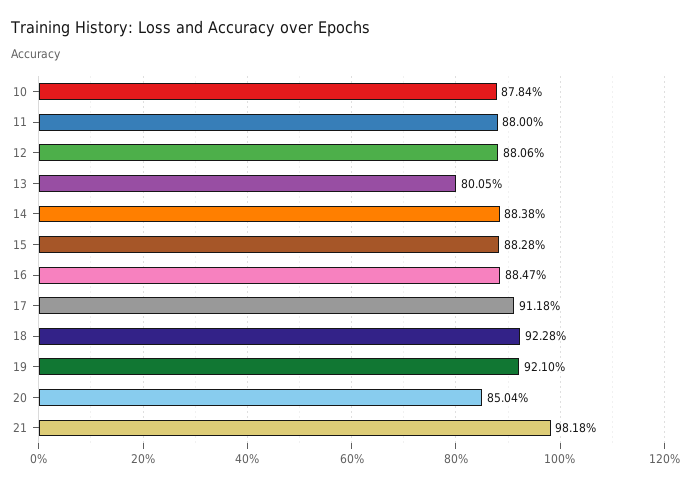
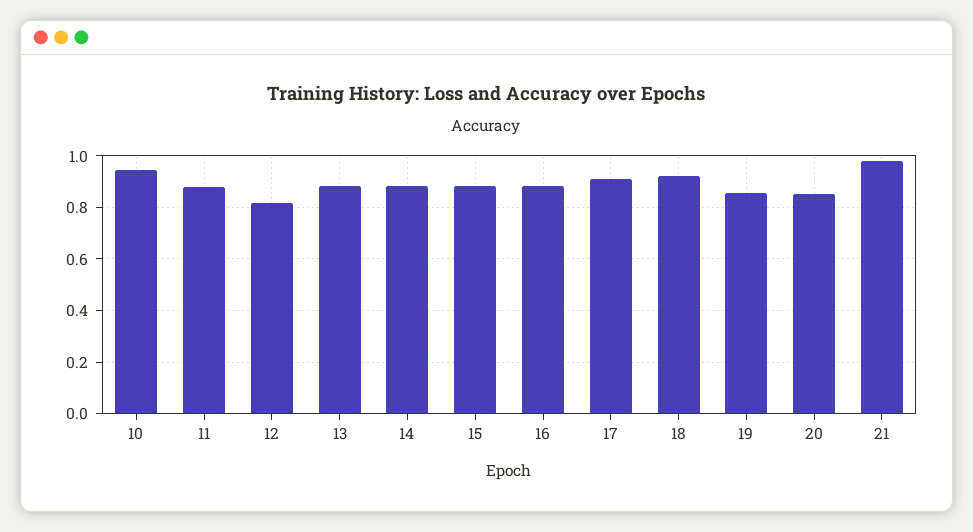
10: 0.8784 -> 0.95
12: 0.8806 -> 0.825
13: 0.8005 -> 0.875
19: 0.921 -> 0.85

